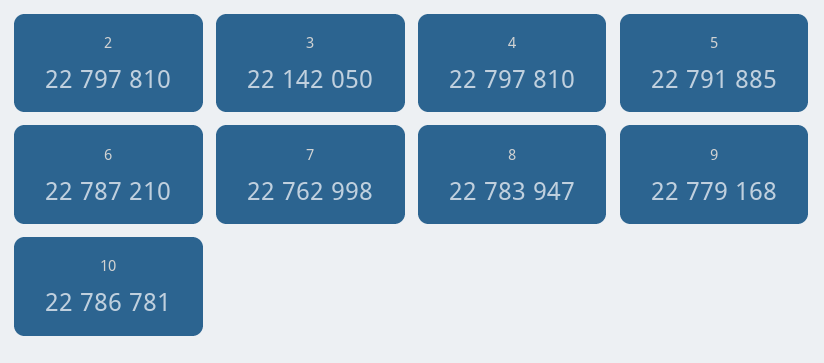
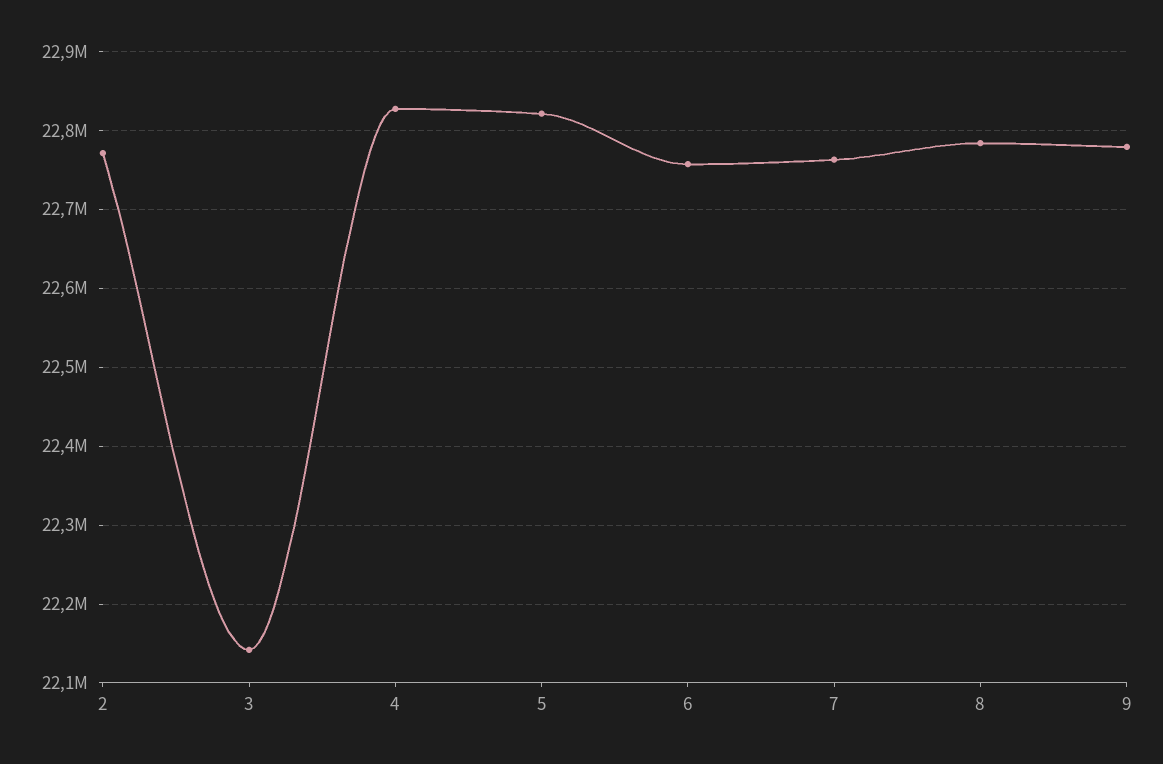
2: 22797810 -> 22770000
4: 22797810 -> 22830000
5: 22791885 -> 22820000
6: 22787210 -> 22760000
10: 22786781 -> none

